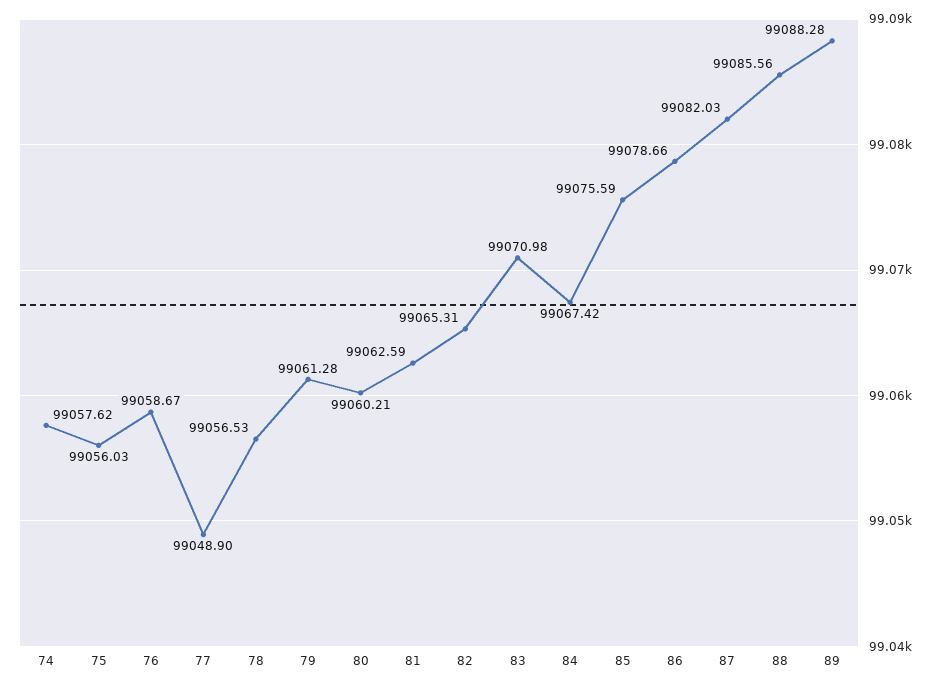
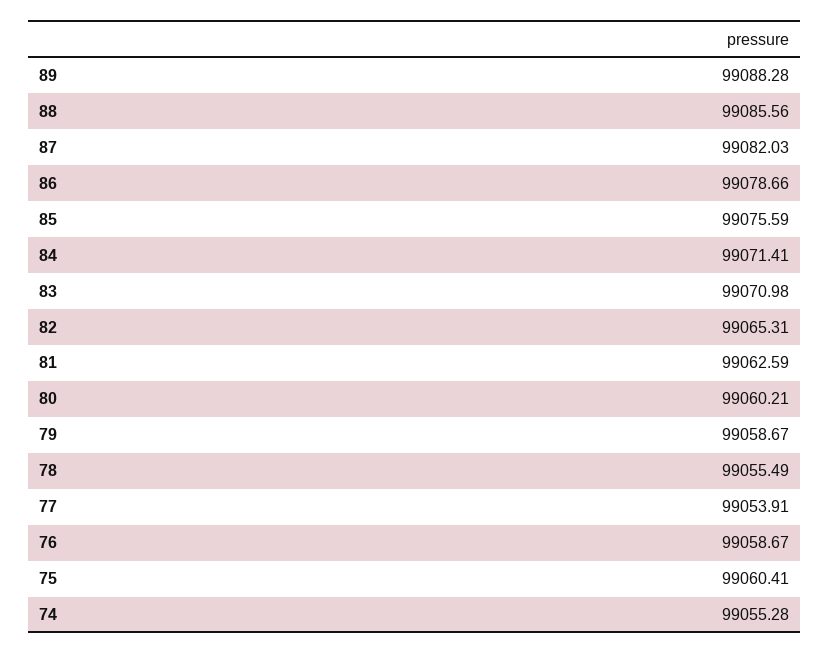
74: 99057.62 -> 99055.28
75: 99056.03 -> 99060.41
77: 99048.9 -> 99053.91
78: 99056.53 -> 99055.49
79: 99061.28 -> 99058.67
84: 99067.42 -> 99071.41

